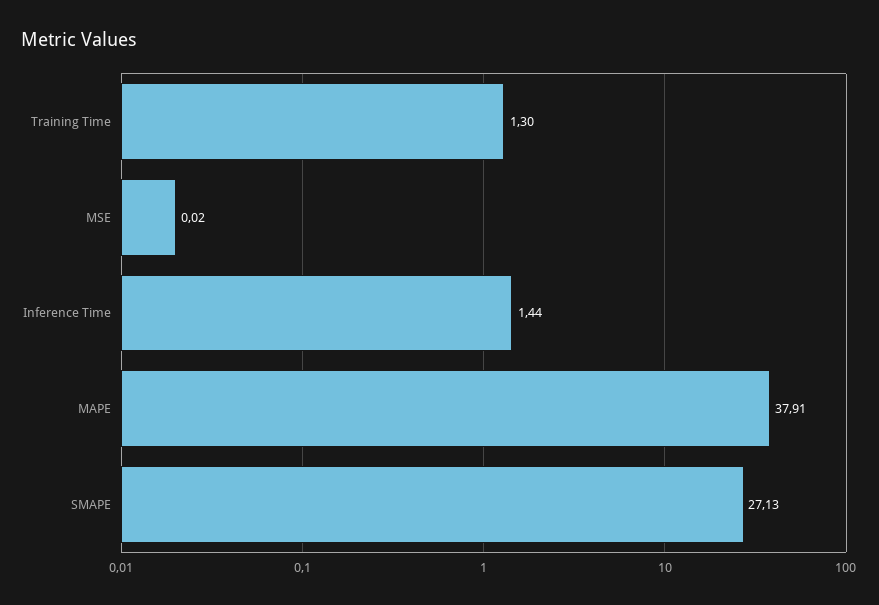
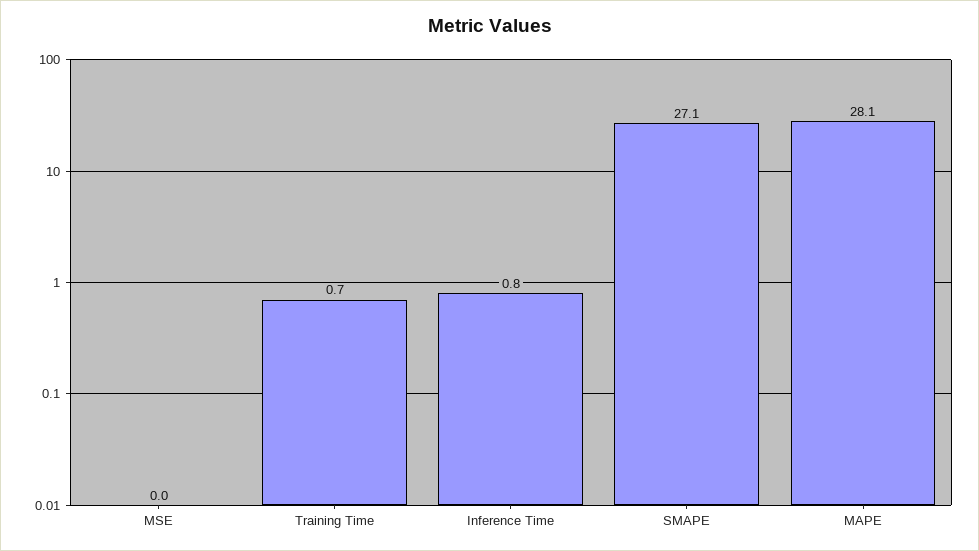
Training Time: 1.3 -> 0.7
Inference Time: 1.44 -> 0.8
MAPE: 37.91 -> 28.1

